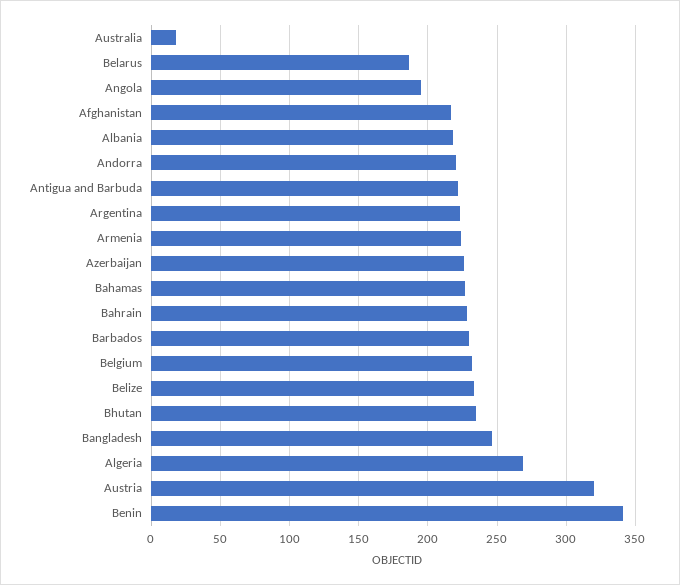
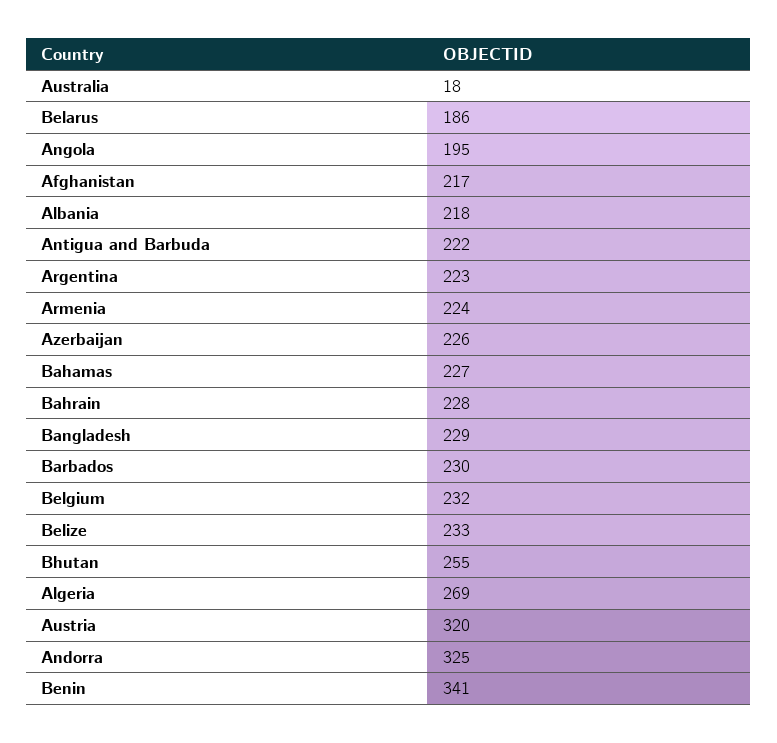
Andorra: 220 -> 325
Bhutan: 235 -> 255
Bangladesh: 245 -> 229

